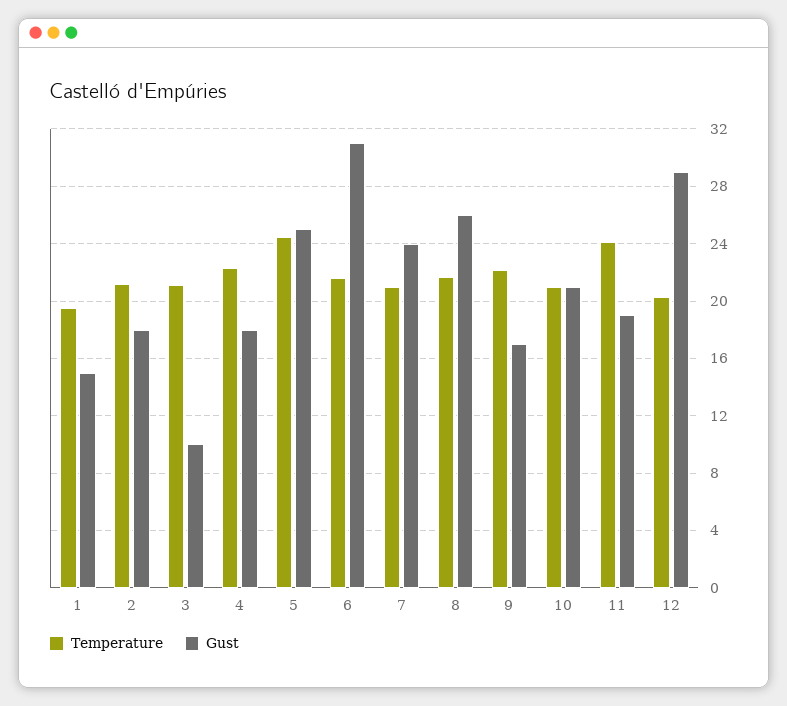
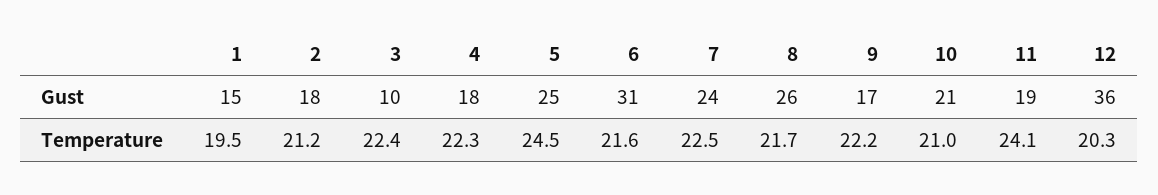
Temperature, 3: 21 -> 22.4
Temperature, 7: 21 -> 22.5
Gust, 12: 29 -> 36

